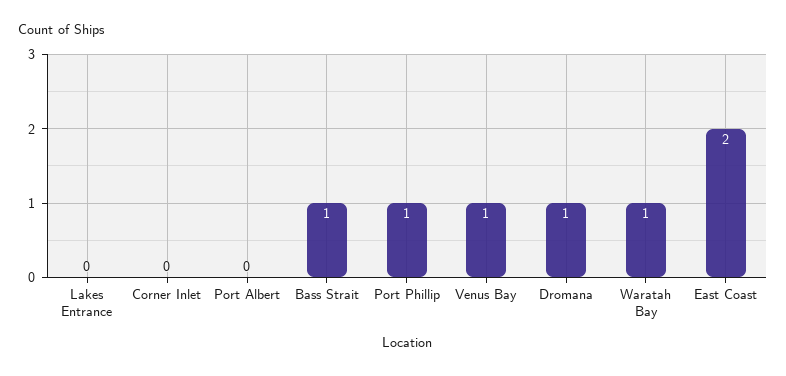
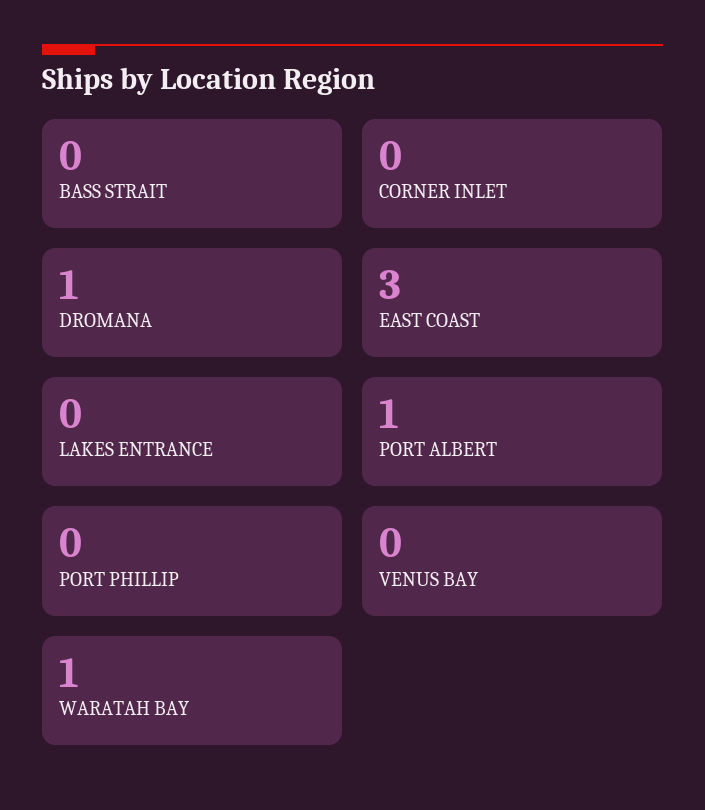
Port Albert: 0 -> 1
Bass Strait: 1 -> 0
Port Phillip: 1 -> 0
Venus Bay: 1 -> 0
East Coast: 2 -> 3

